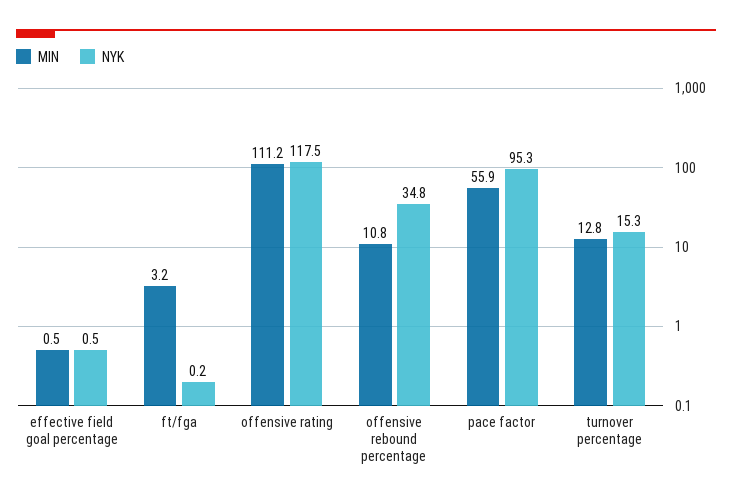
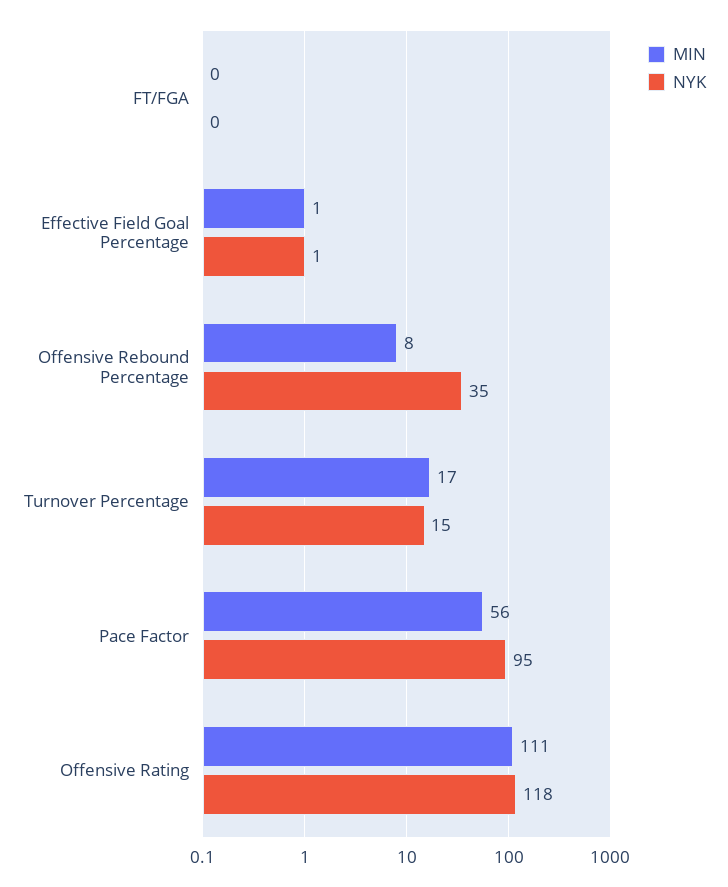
MIN, ft/fga: 3.2 -> 0
MIN, offensive rebound percentage: 10.8 -> 8
MIN, turnover percentage: 12.8 -> 17

